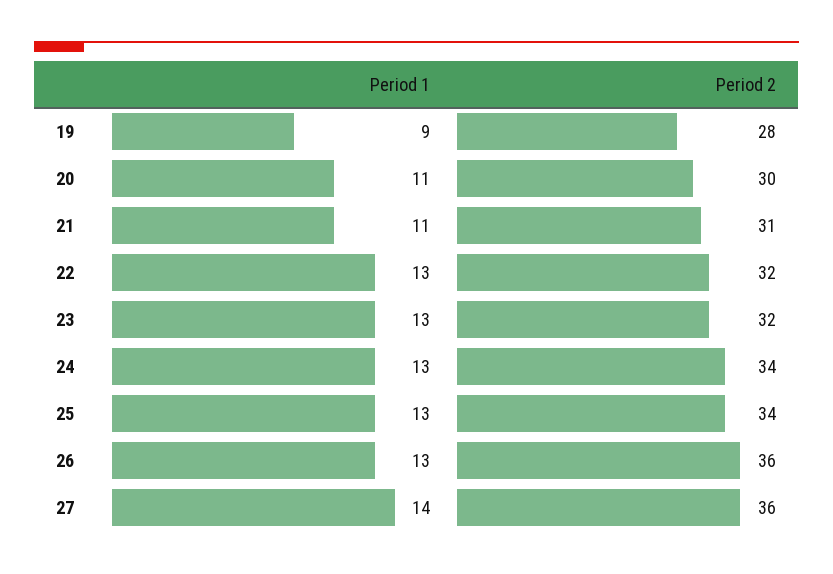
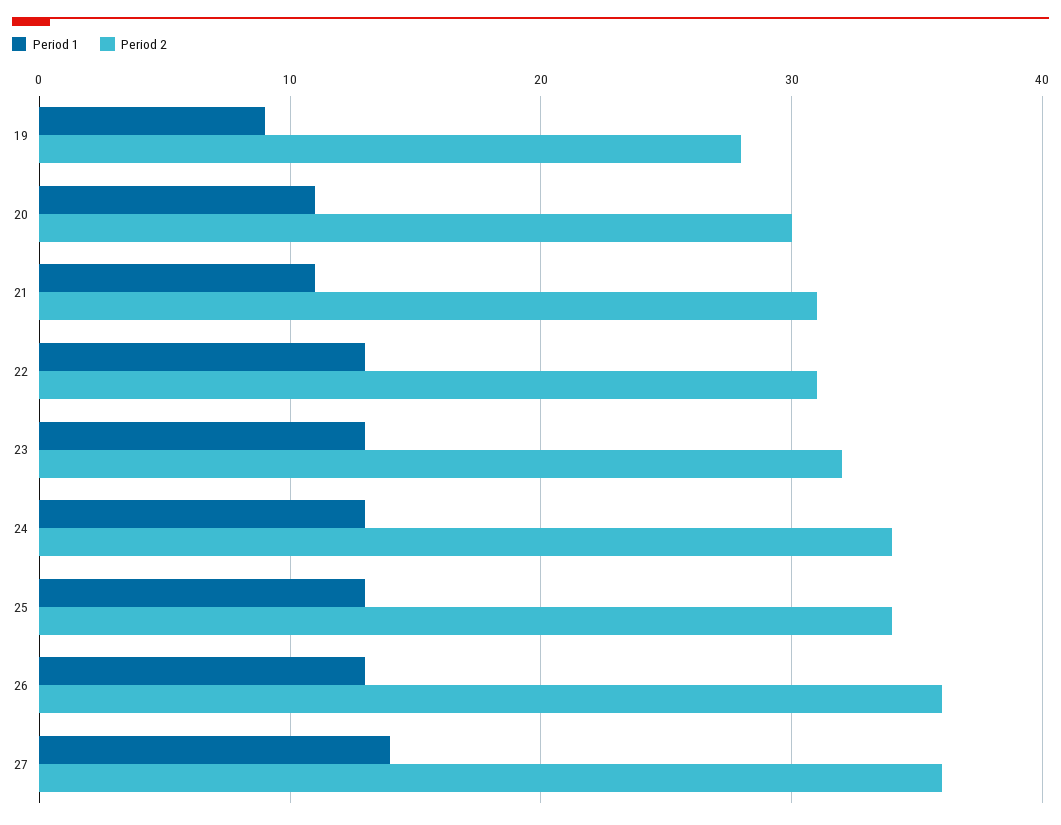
Period 2, 22: 32 -> 31

